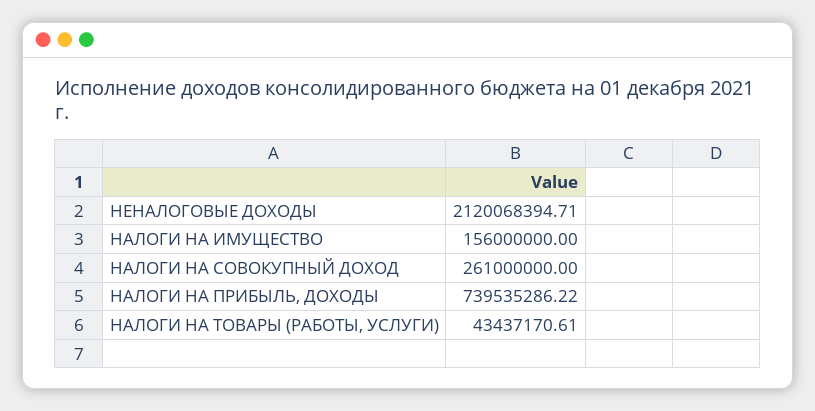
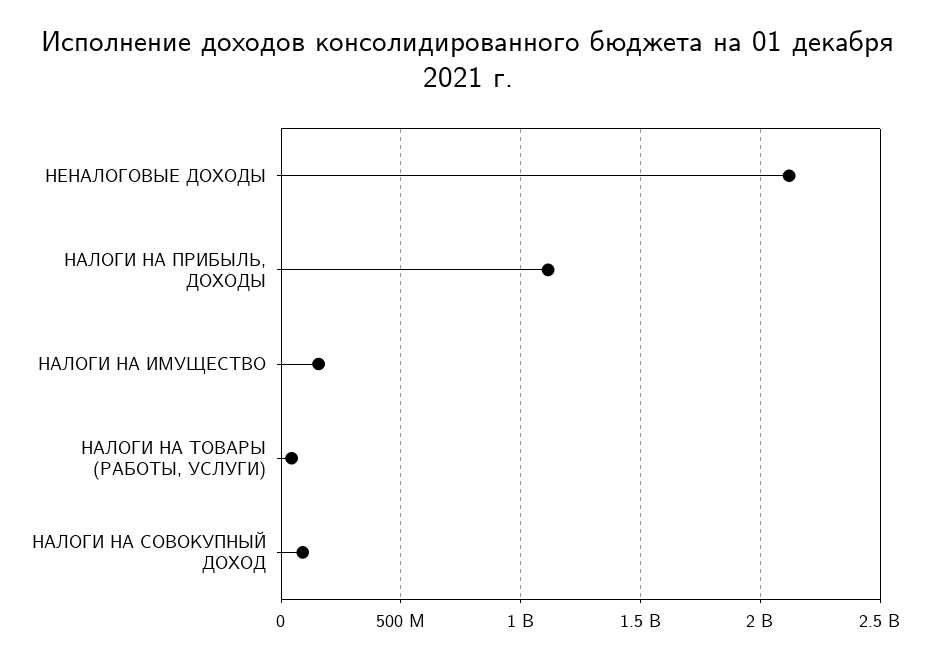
НАЛОГИ НА СОВОКУПНЫЙ ДОХОД: 261000000 -> 100000000
НАЛОГИ НА ПРИБЫЛЬ, ДОХОДЫ: 739535286.22 -> 1100000000

